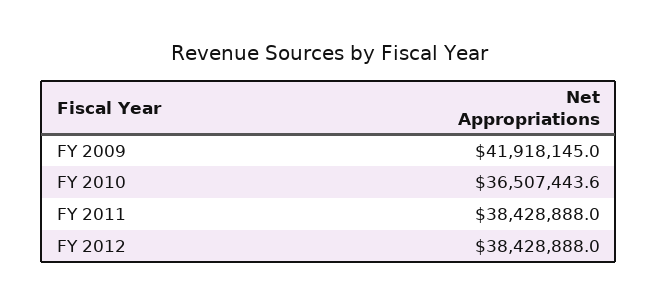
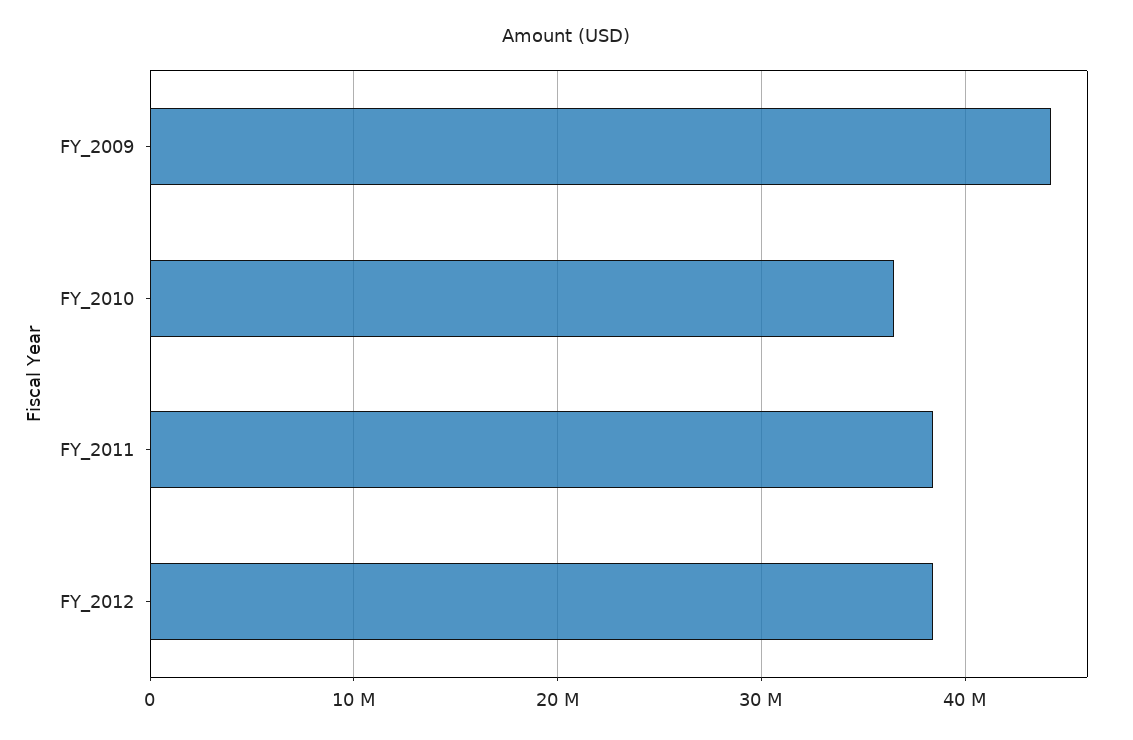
FY 2009: 41918145 -> 44000000

